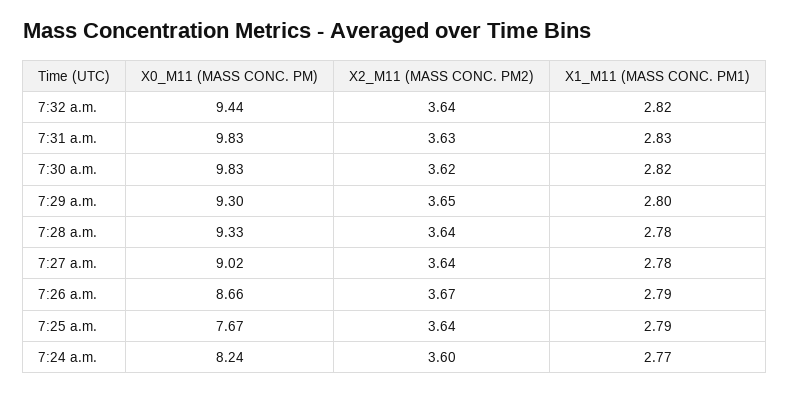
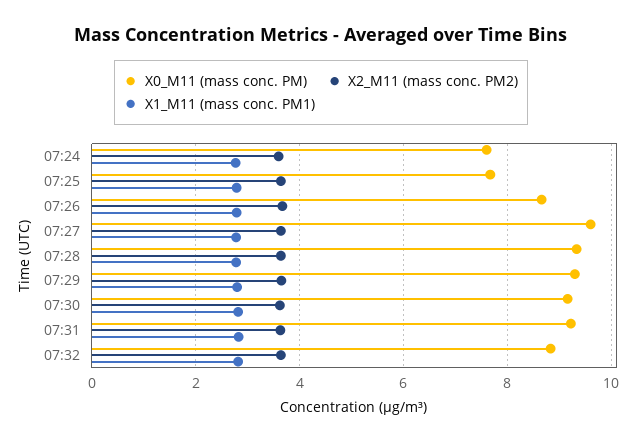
X0_M11 (MASS CONC. PM), 7:32 a.m.: 9.44 -> 8.8
X0_M11 (MASS CONC. PM), 7:31 a.m.: 9.83 -> 9.2
X0_M11 (MASS CONC. PM), 7:30 a.m.: 9.83 -> 9.2
X0_M11 (MASS CONC. PM), 7:27 a.m.: 9.02 -> 9.6
X0_M11 (MASS CONC. PM), 7:24 a.m.: 8.24 -> 7.6

